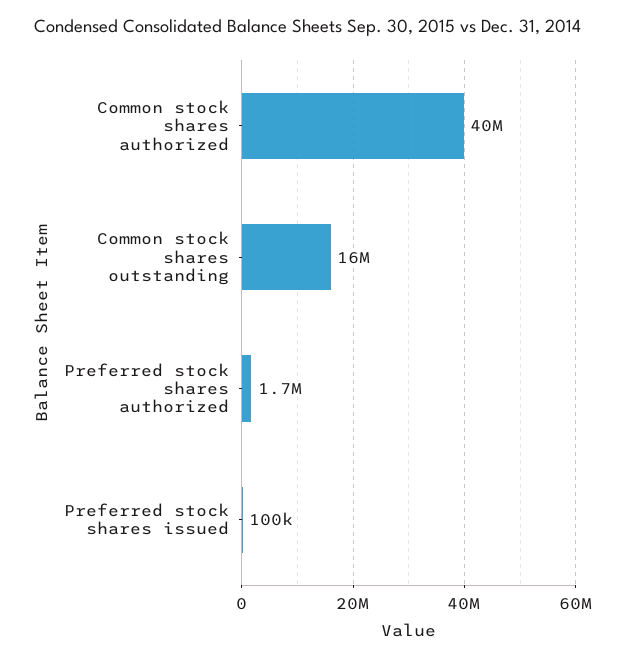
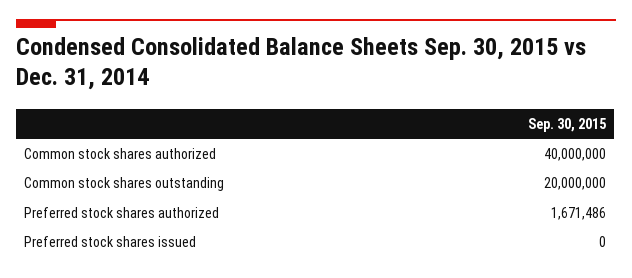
Common stock shares outstanding: 16000000 -> 20000000
Preferred stock shares issued: 100000 -> 0

